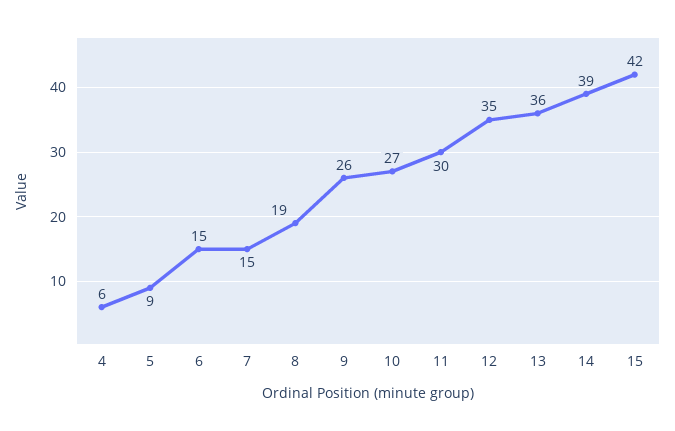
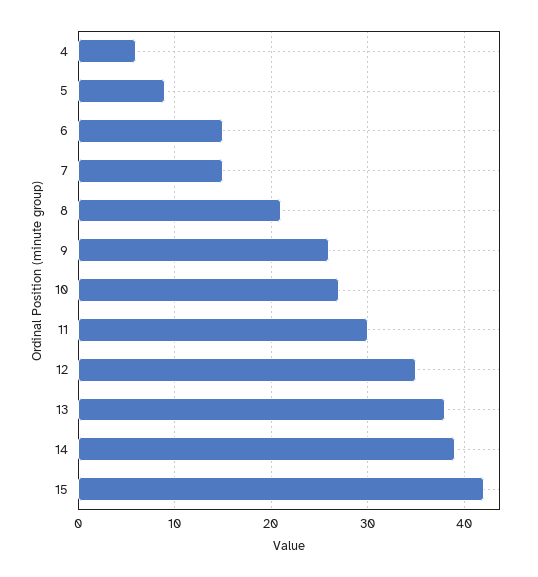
8: 19 -> 21
13: 36 -> 38

